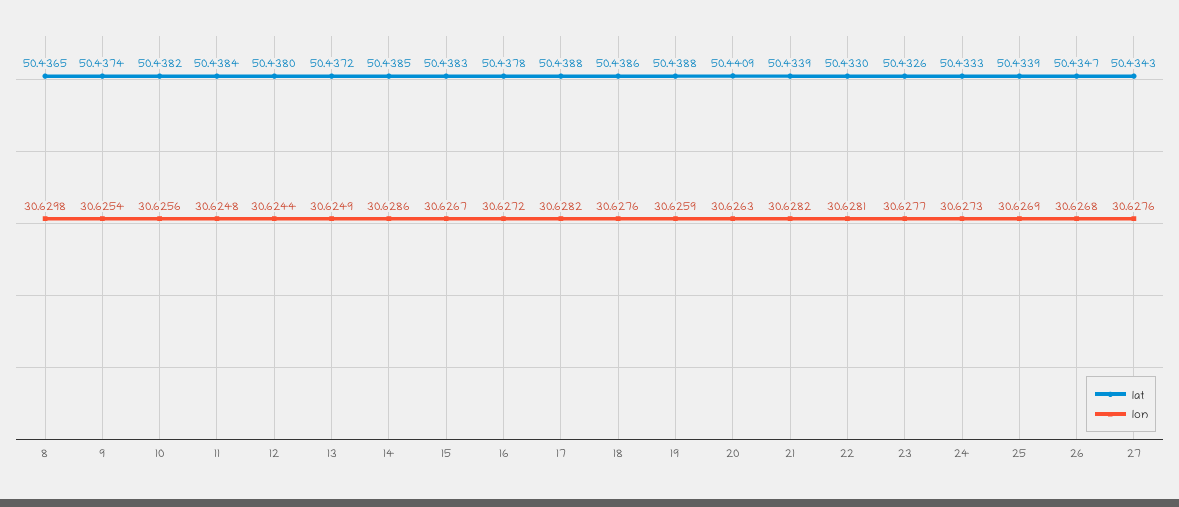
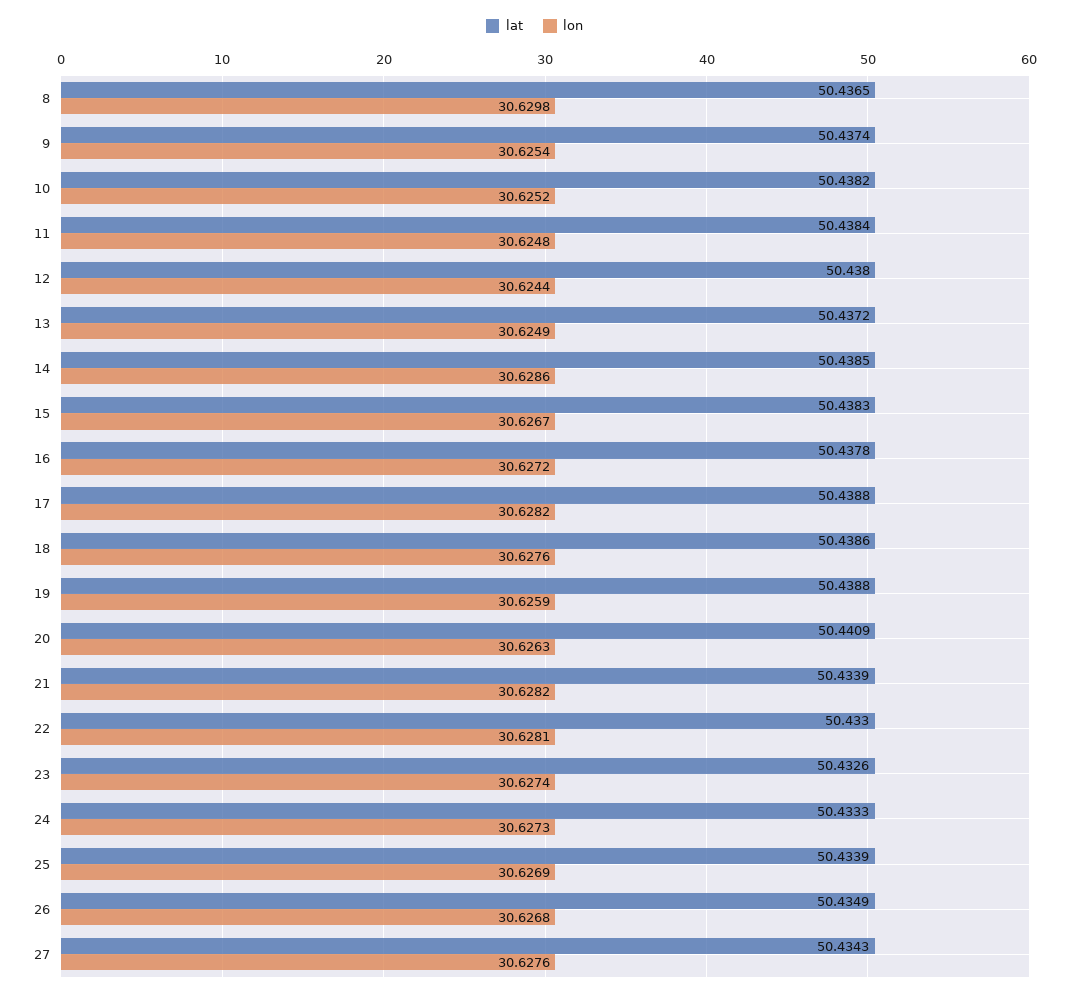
lon, 10: 30.6256 -> 30.6252
lon, 23: 30.6277 -> 30.6274
lat, 26: 50.4347 -> 50.4349

